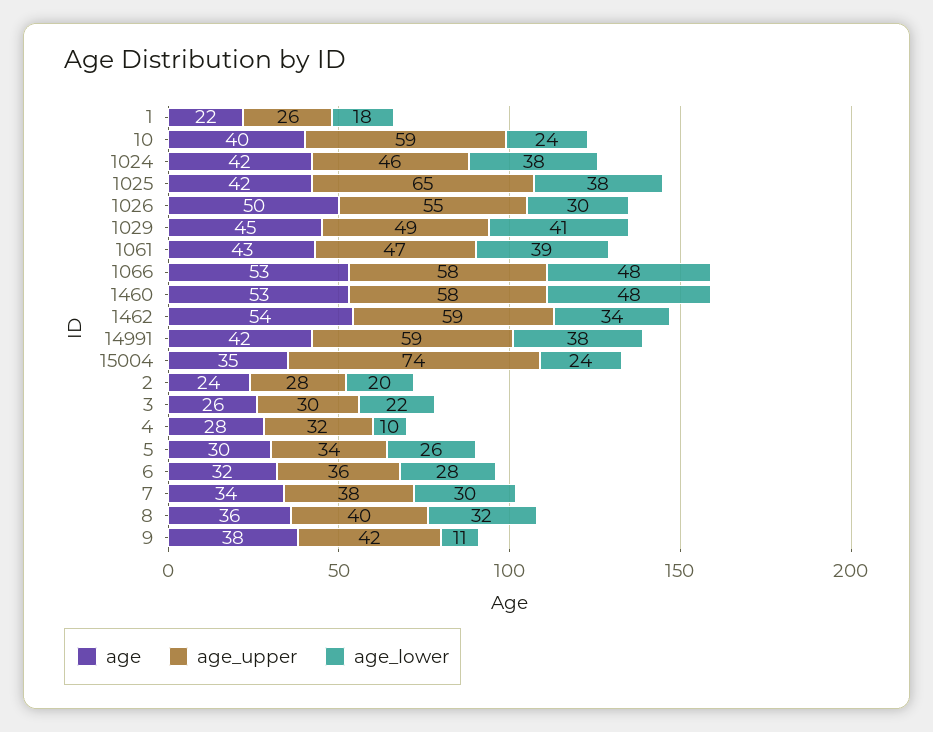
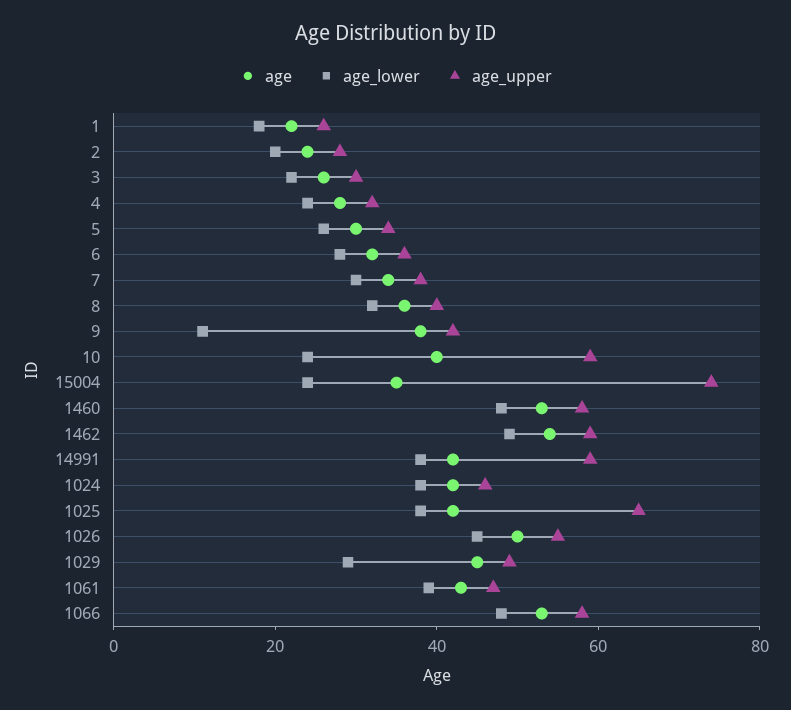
age_lower, 1026: 30 -> 45
age_lower, 1029: 41 -> 30
age_lower, 1462: 34 -> 50
age_lower, 4: 10 -> 25

